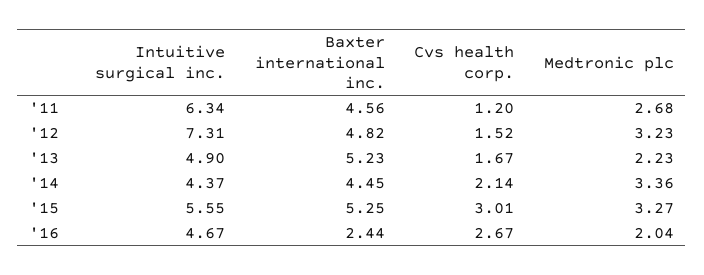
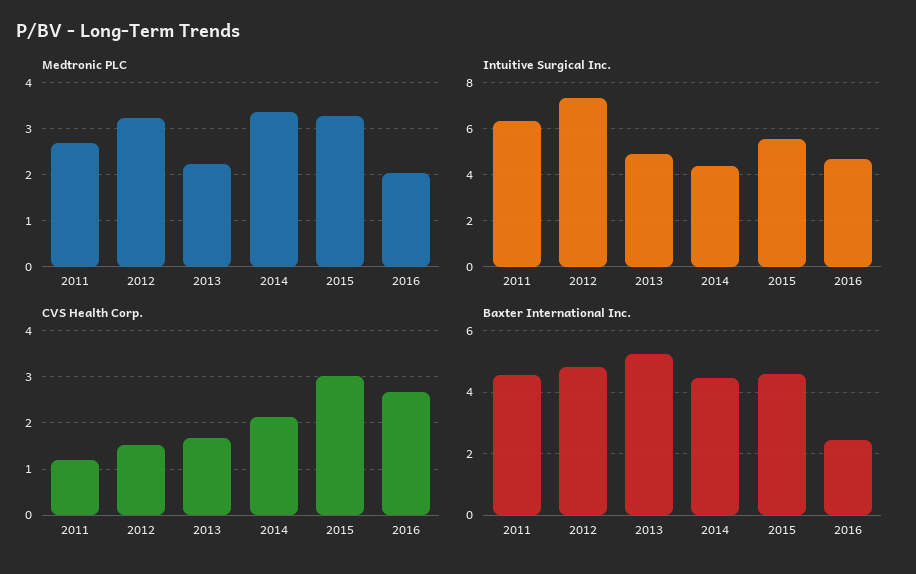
Baxter international inc., '15: 5.25 -> 4.6

